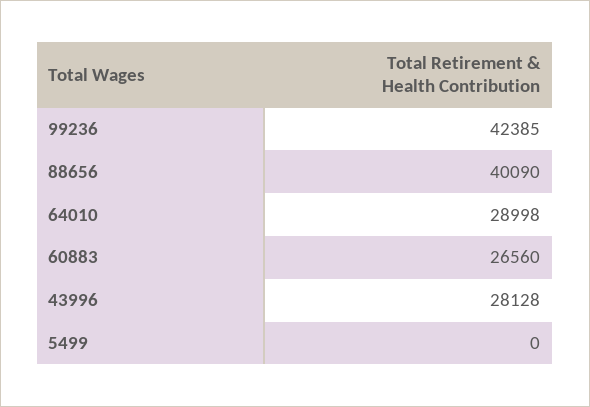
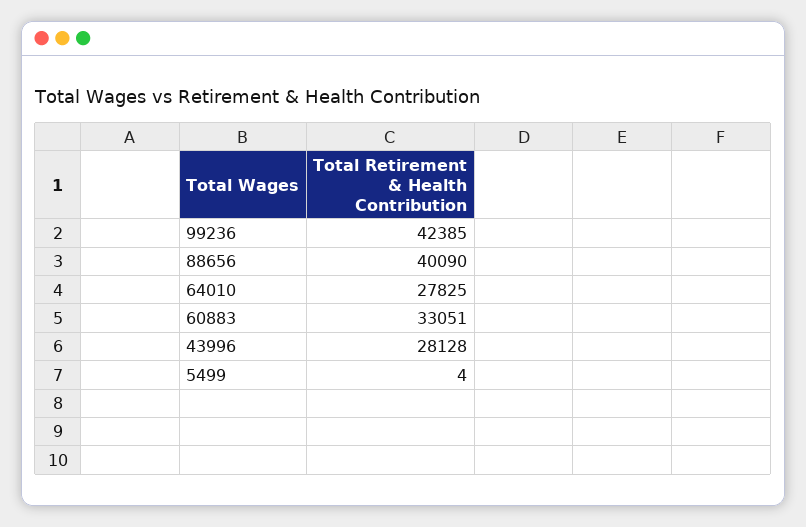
64010: 28998 -> 27825
60883: 26560 -> 33051
5499: 0 -> 4

